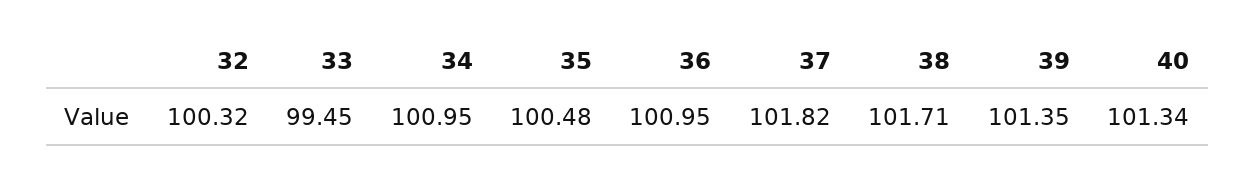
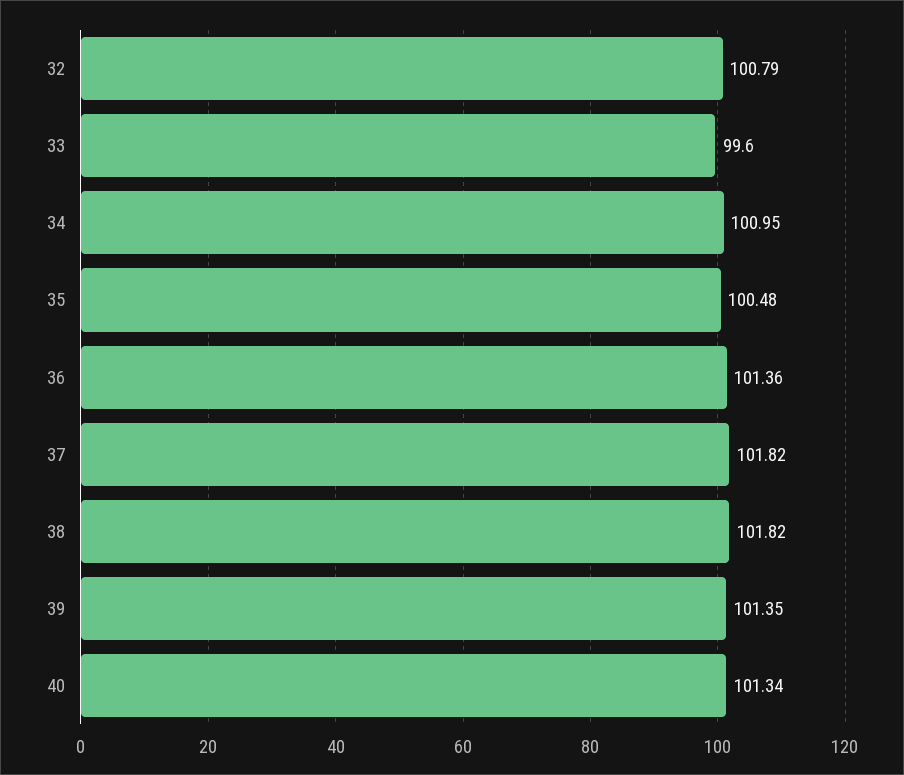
32: 100.32 -> 100.79
33: 99.45 -> 99.6
36: 100.95 -> 101.36
38: 101.71 -> 101.82

